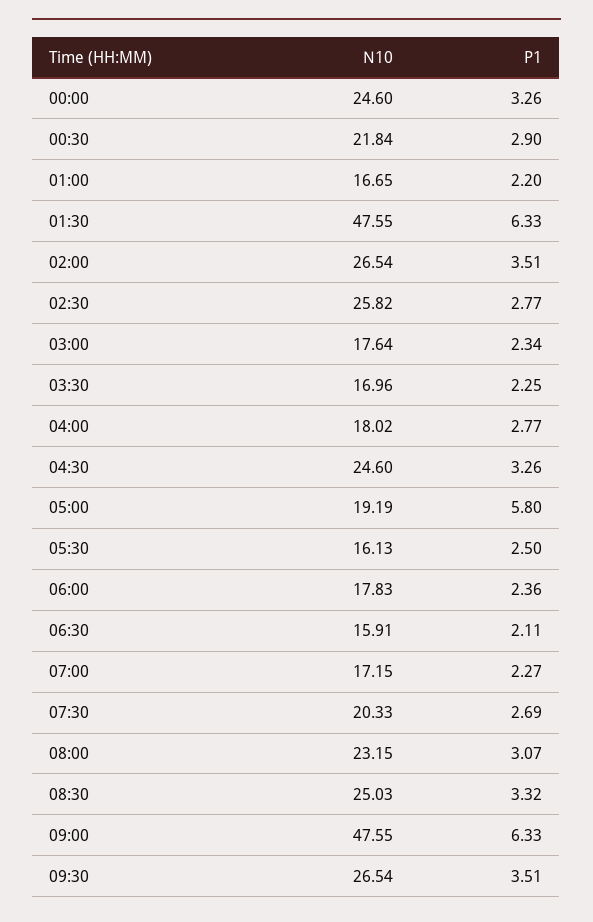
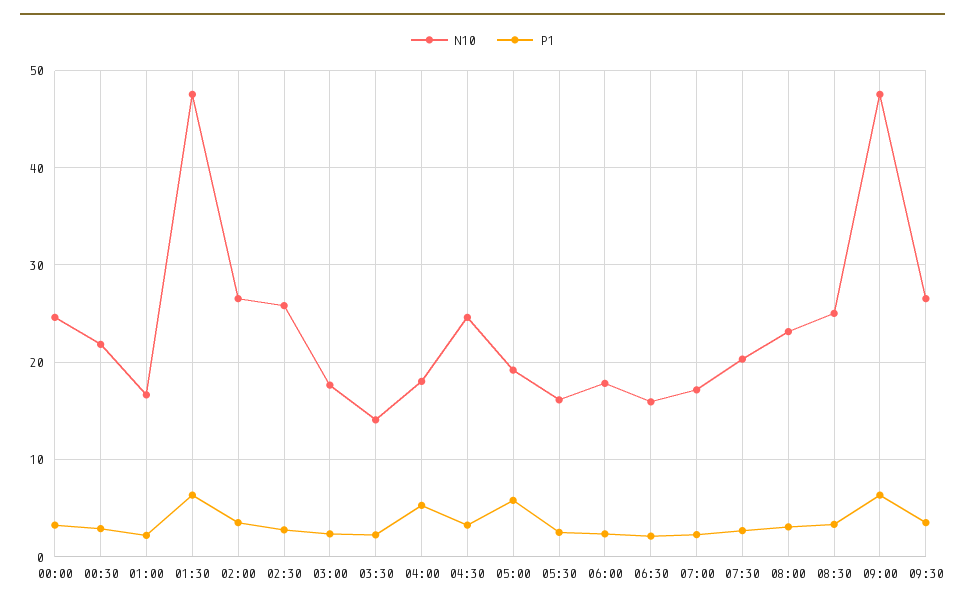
N10, 03:30: 16.96 -> 14
P1, 04:00: 2.77 -> 5

